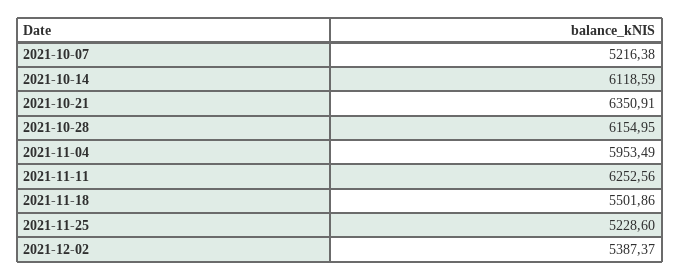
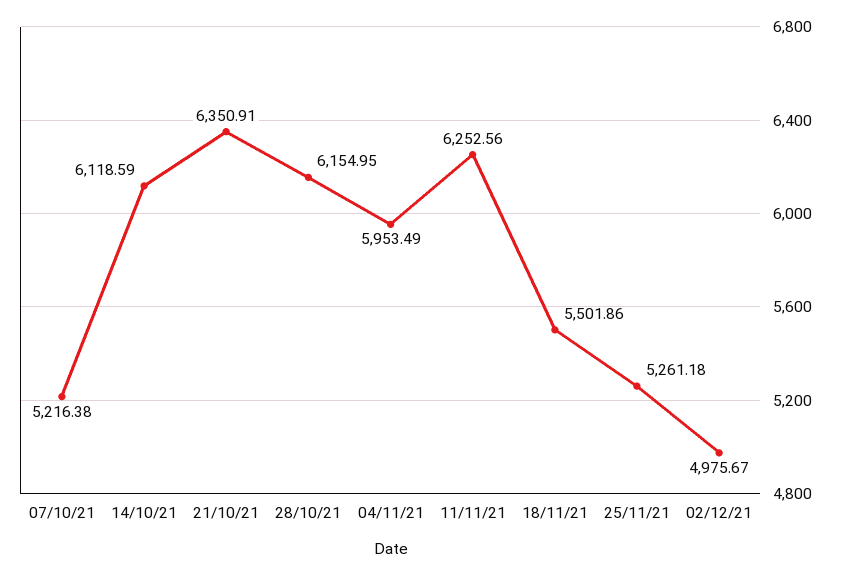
2021-11-25: 5228.6 -> 5261.18
2021-12-02: 5387.37 -> 4975.67

